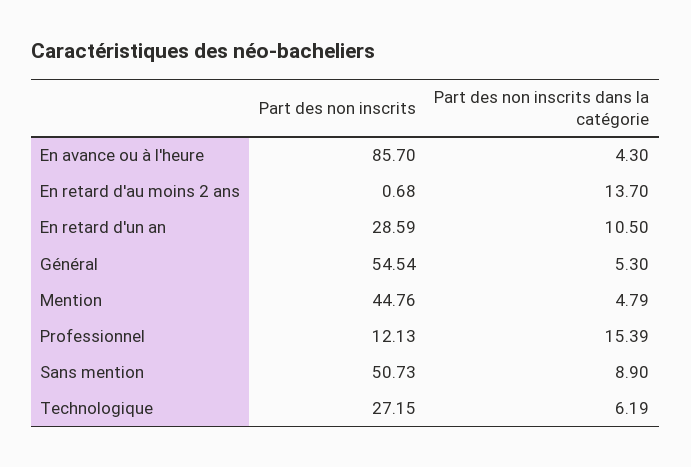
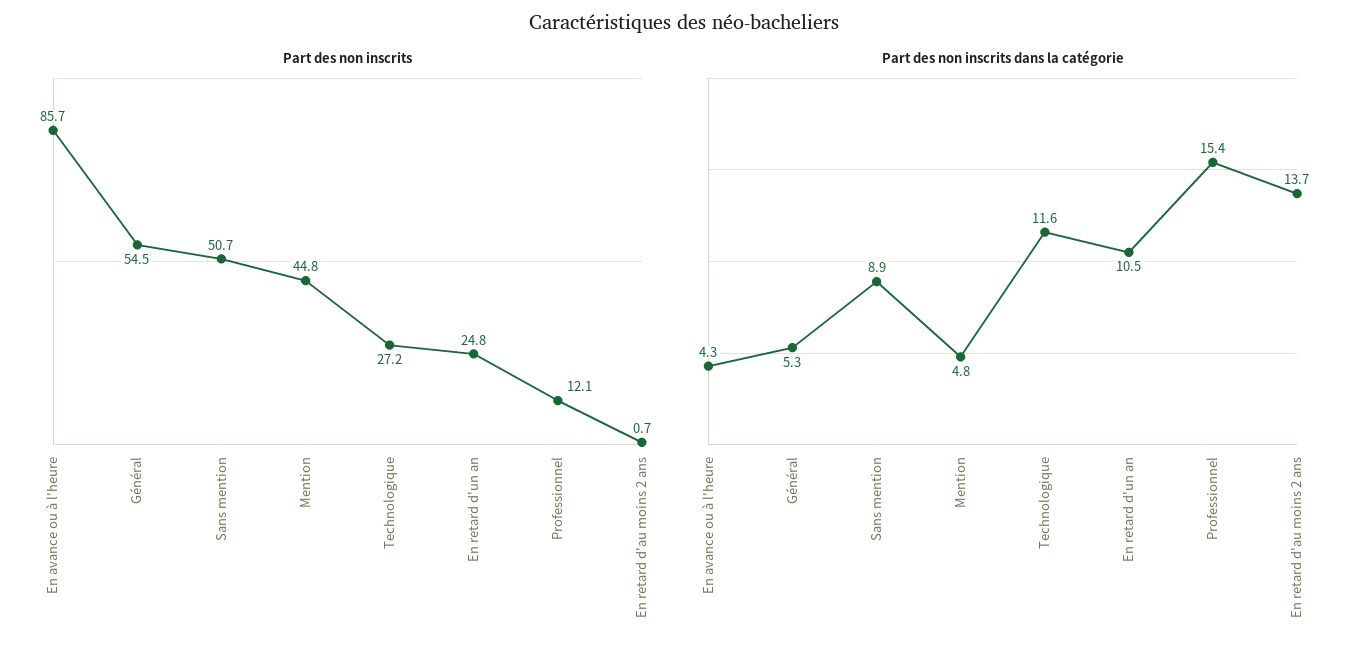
Part des non inscrits, En retard d'un an: 28.59 -> 24.8
Part des non inscrits dans la catégorie, Technologique: 6.19 -> 11.6

